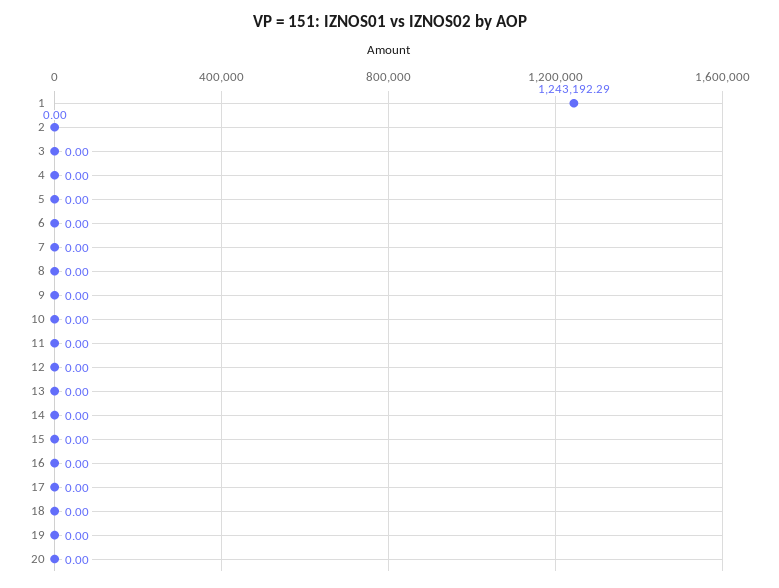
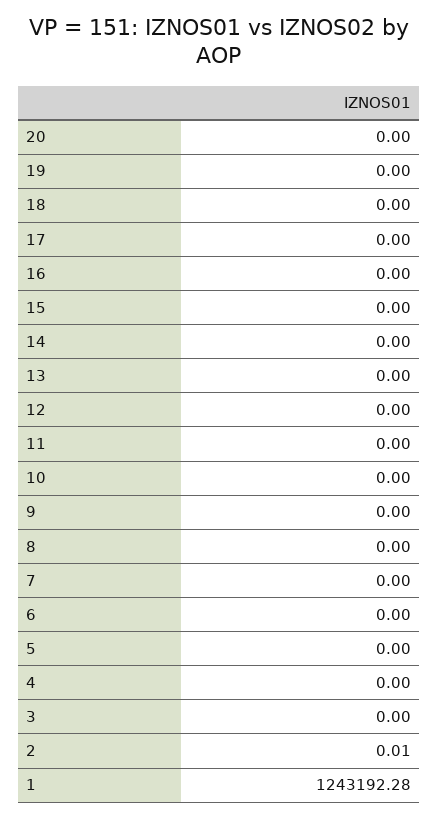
1: 1243192.29 -> 1243192.28
2: 0 -> 0.01

